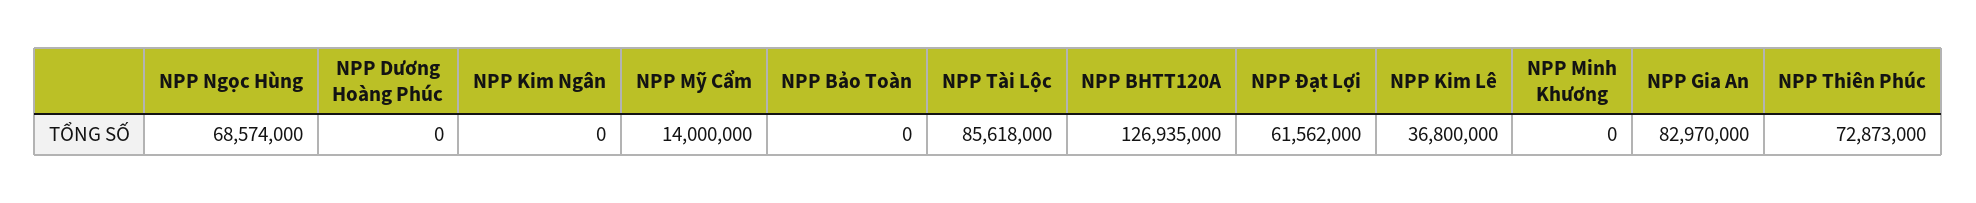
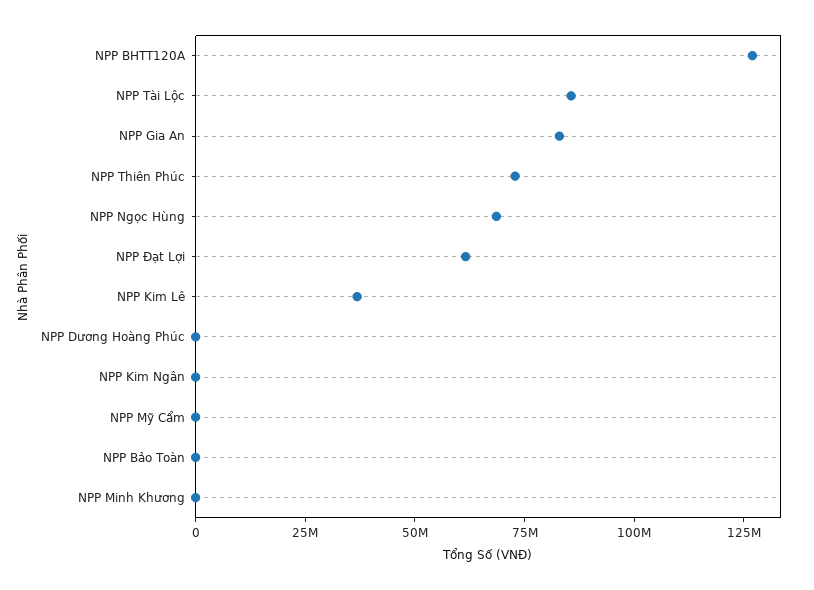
NPP Mỹ Cẩm: 14000000 -> 0

